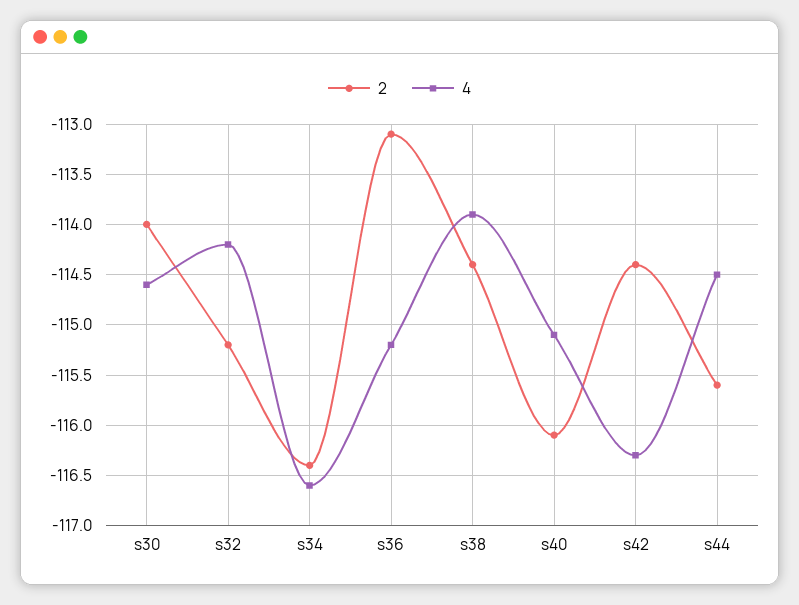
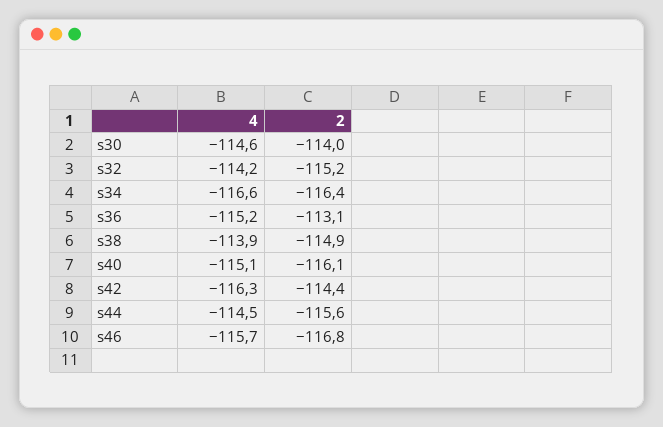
2, s38: -114.4 -> -114.9
4, s46: none -> -115.7
2, s46: none -> -116.8

